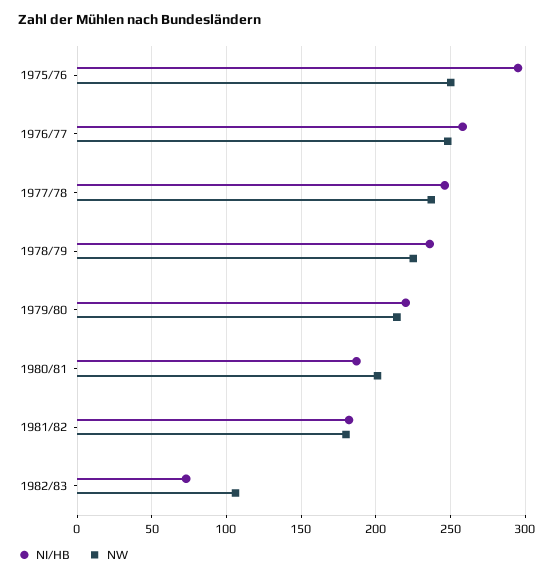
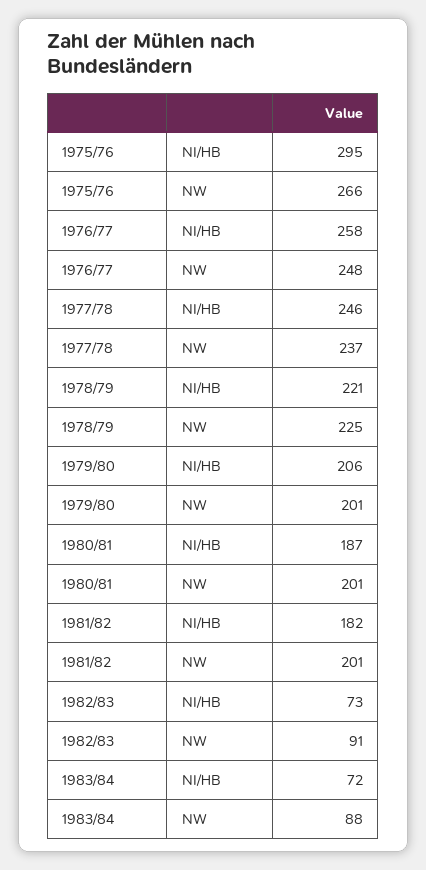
NW, 1975/76: 250 -> 266
NI/HB, 1978/79: 235 -> 221
NI/HB, 1979/80: 220 -> 206
NW, 1979/80: 215 -> 201
NW, 1981/82: 180 -> 201
NW, 1982/83: 105 -> 91
NI/HB, 1983/84: none -> 72
NW, 1983/84: none -> 88

